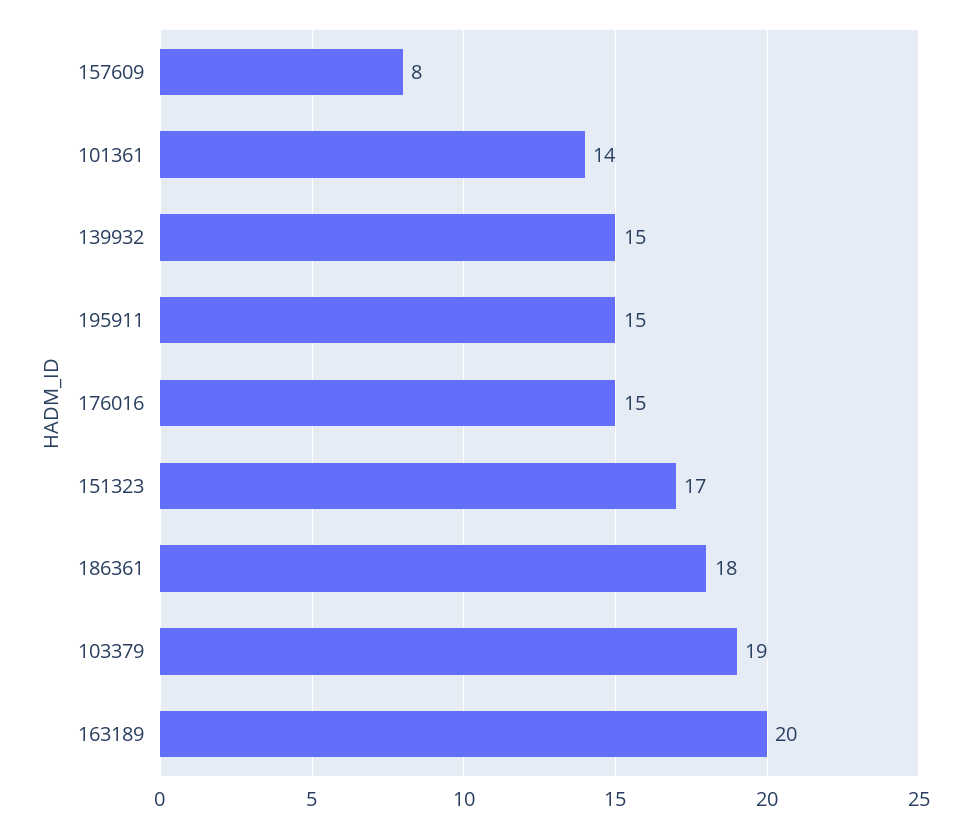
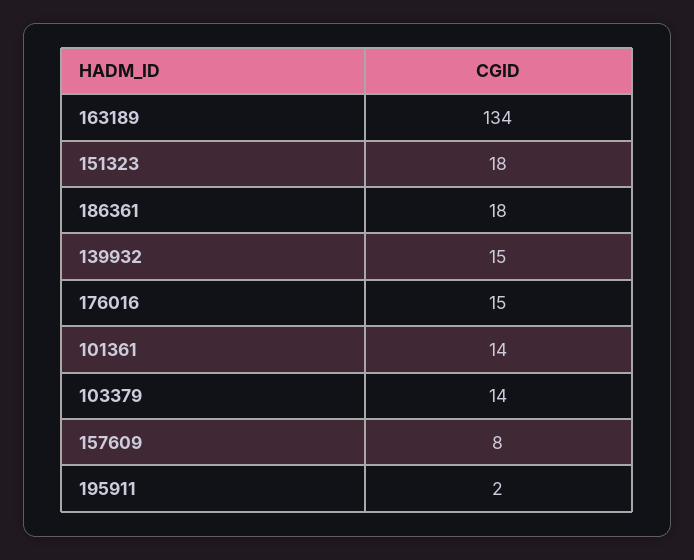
195911: 15 -> 2
151323: 17 -> 18
103379: 19 -> 14
163189: 20 -> 134

